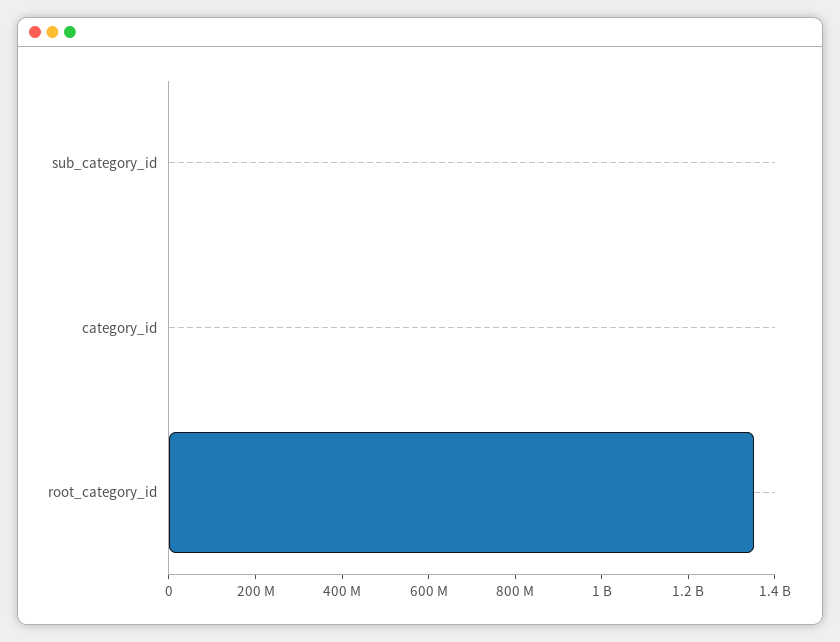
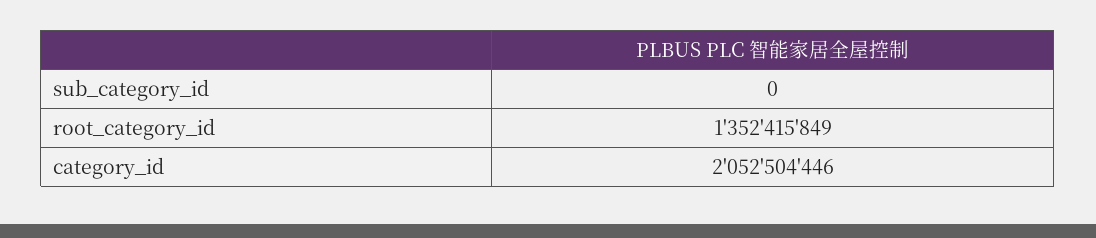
category_id: 0 -> 2052504446

